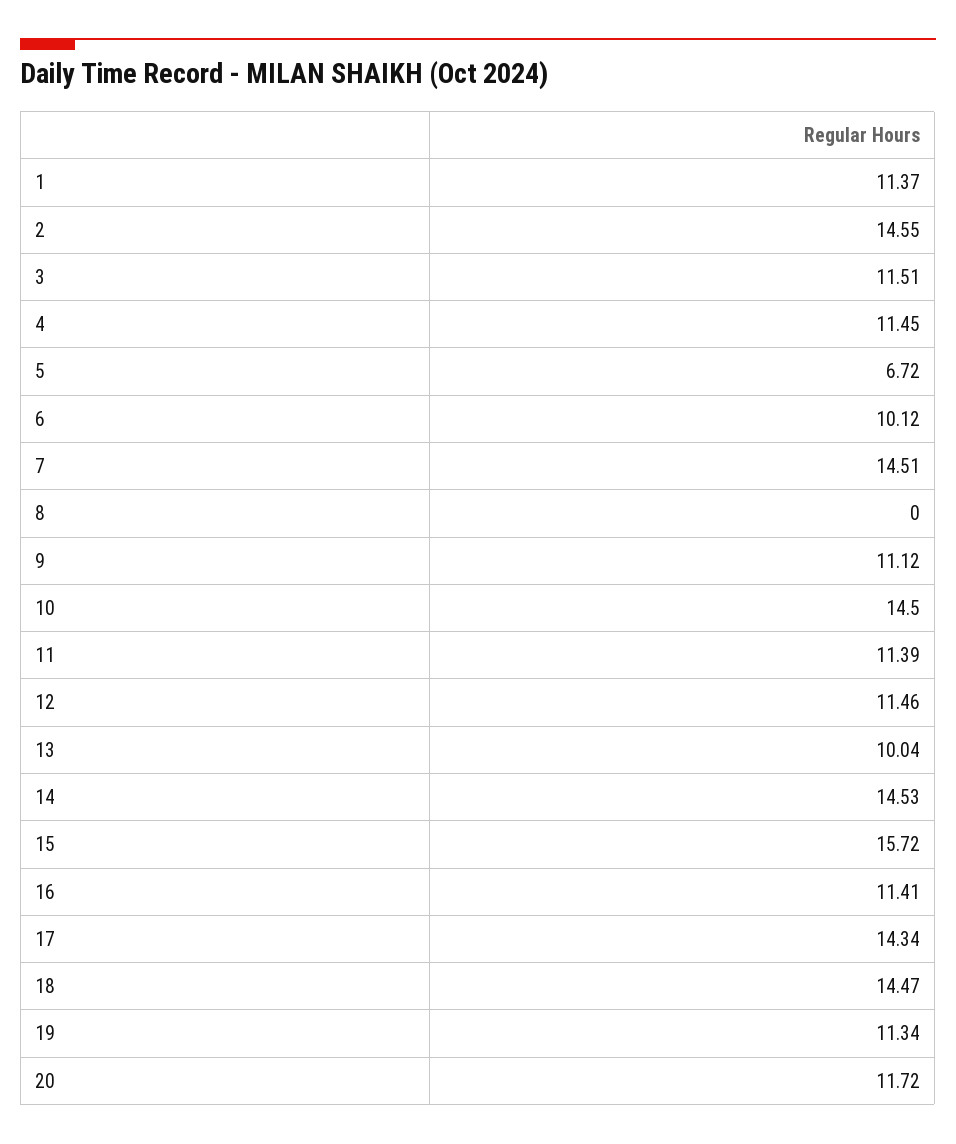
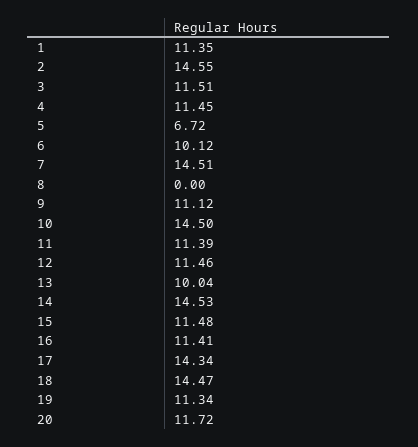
1: 11.37 -> 11.35
15: 15.72 -> 11.48

